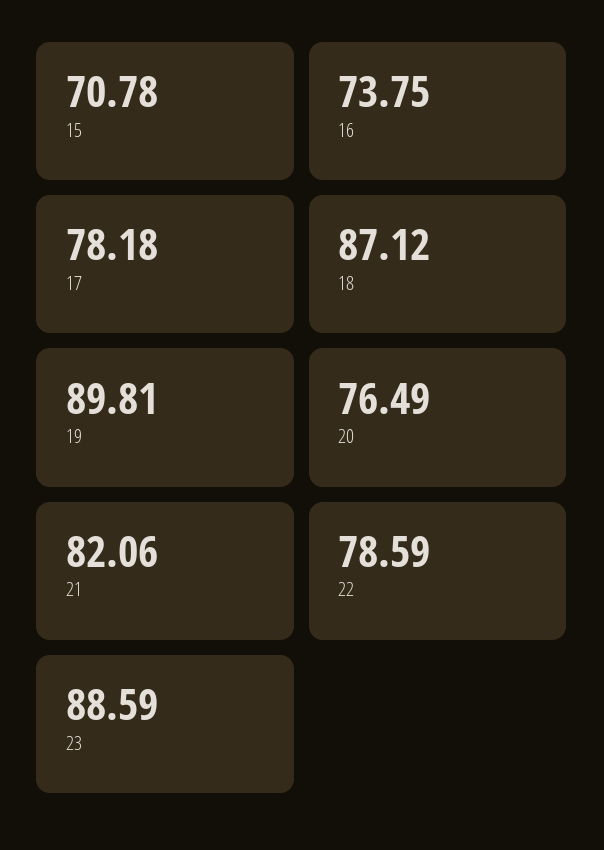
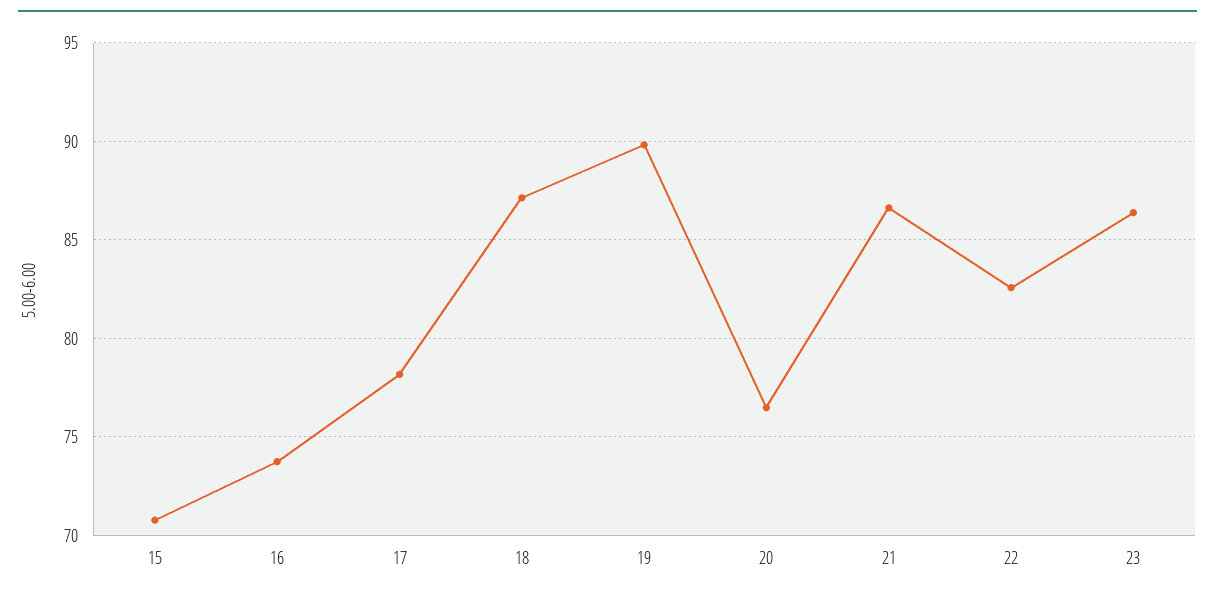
21: 82.06 -> 86.5
22: 78.59 -> 82.5
23: 88.59 -> 86.5

